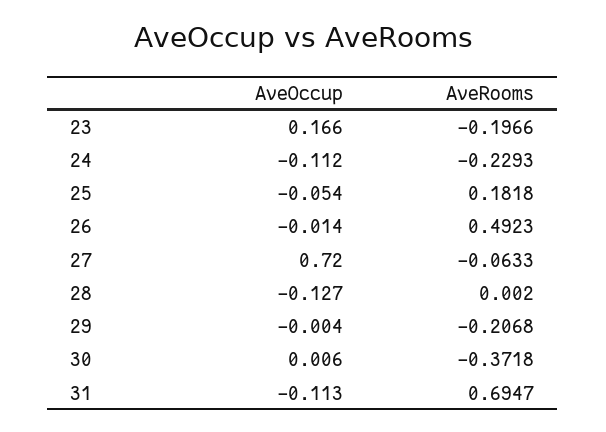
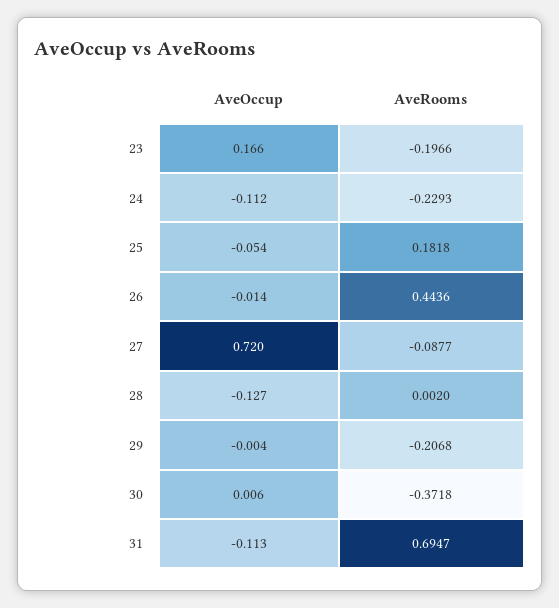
AveRooms, 26: 0.4923 -> 0.4436
AveRooms, 27: -0.0633 -> -0.0877

